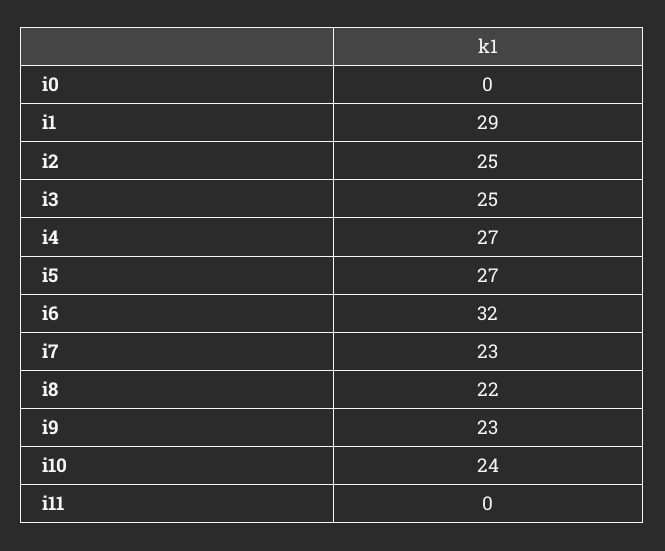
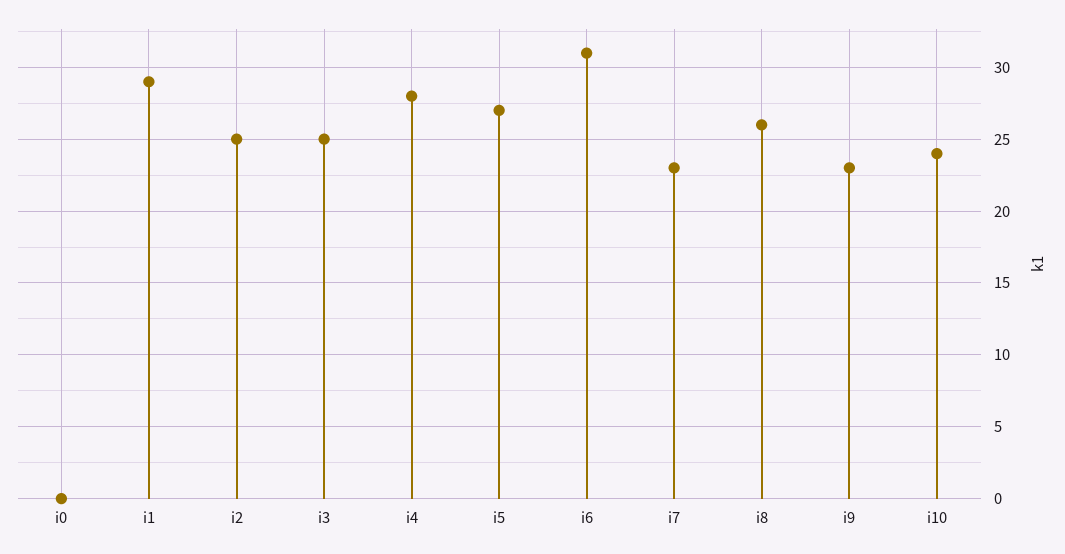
i4: 27 -> 28
i6: 32 -> 31
i8: 22 -> 26
i11: 0 -> none

